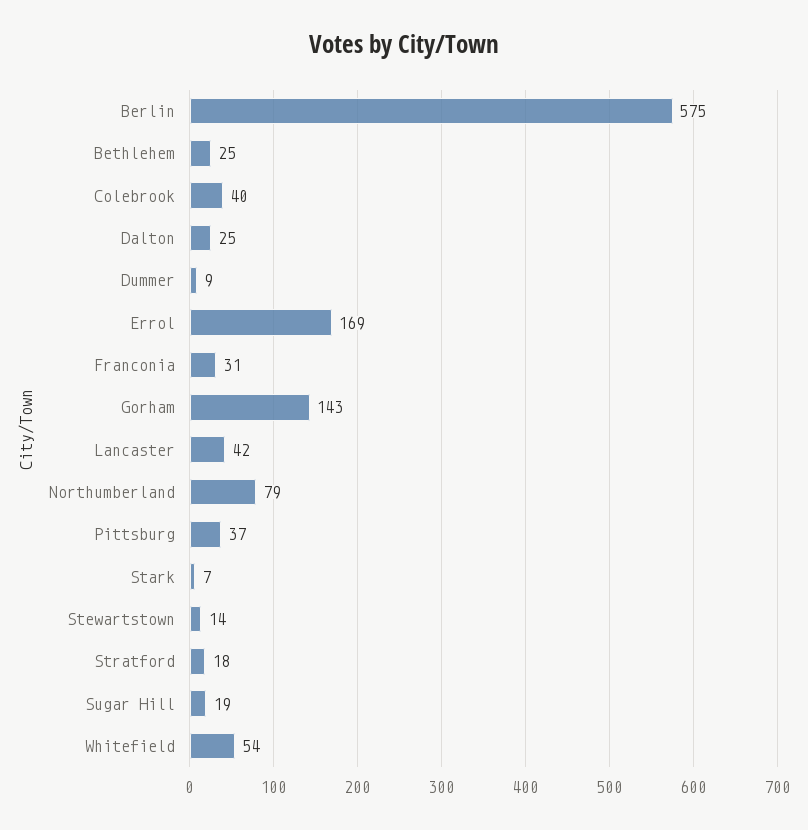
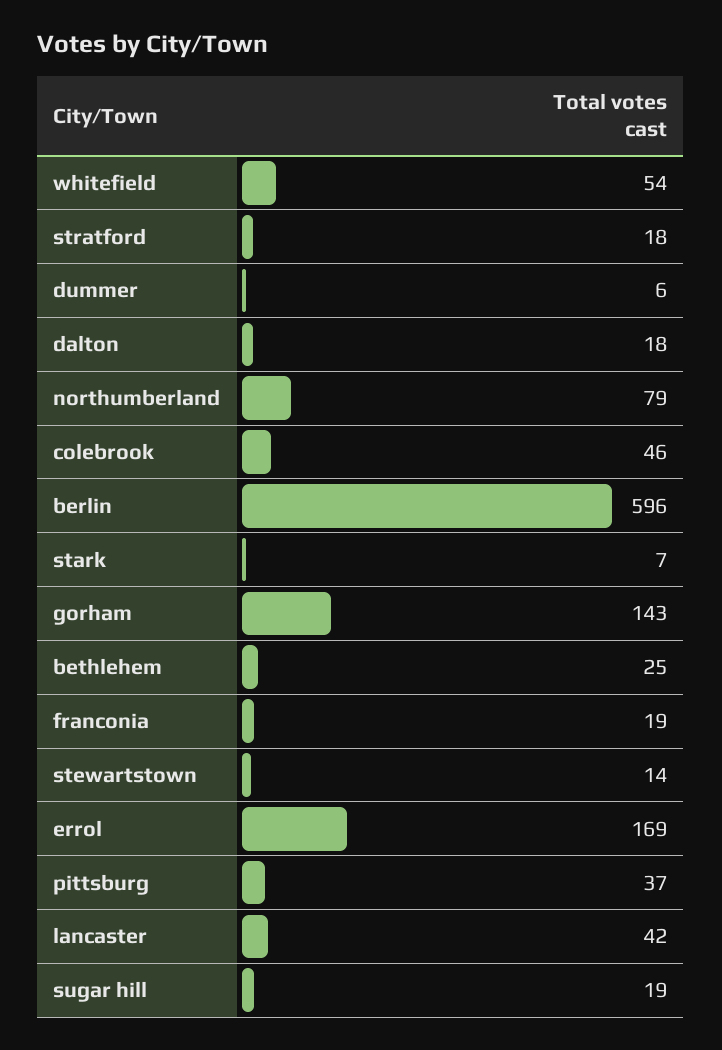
Berlin: 575 -> 596
Colebrook: 40 -> 46
Dalton: 25 -> 18
Dummer: 9 -> 6
Franconia: 31 -> 19

